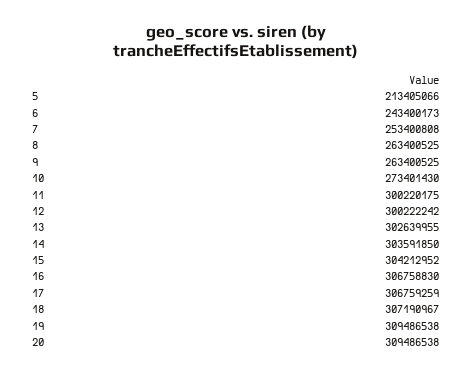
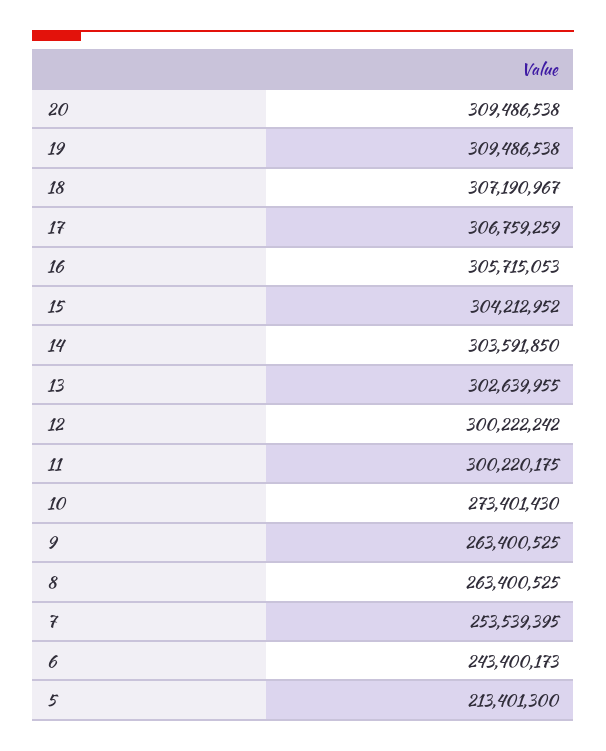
5: 213405066 -> 213401300
7: 253400808 -> 253539395
16: 306758830 -> 305715053

